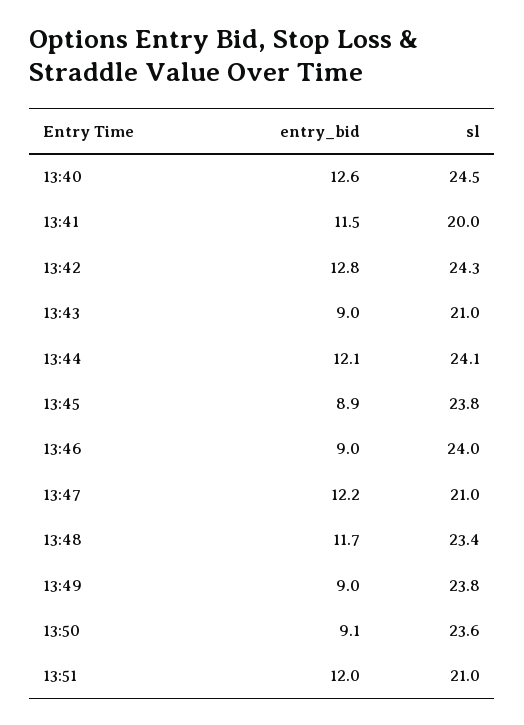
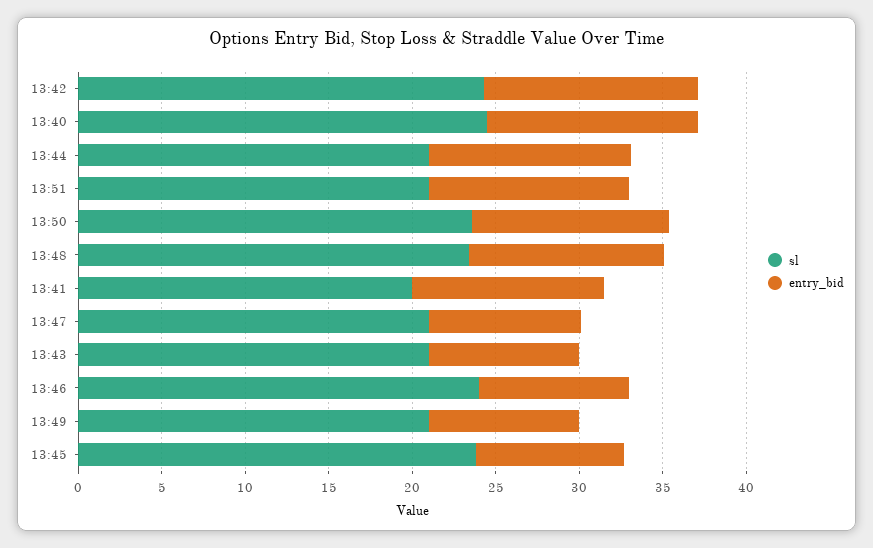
sl, 13:44: 24.1 -> 21
entry_bid, 13:47: 12.2 -> 9
sl, 13:49: 23.8 -> 21
entry_bid, 13:50: 9.1 -> 12

